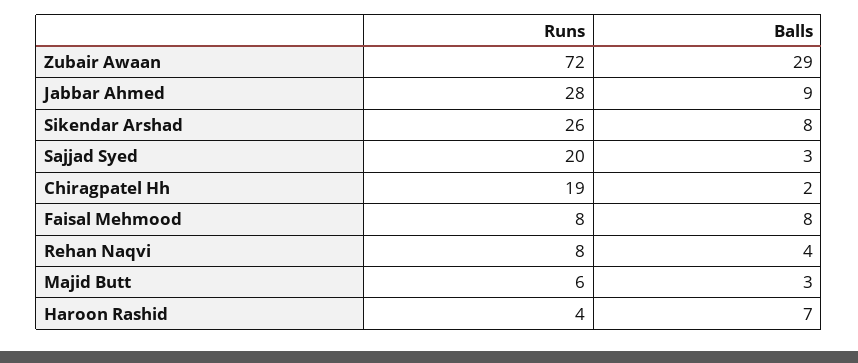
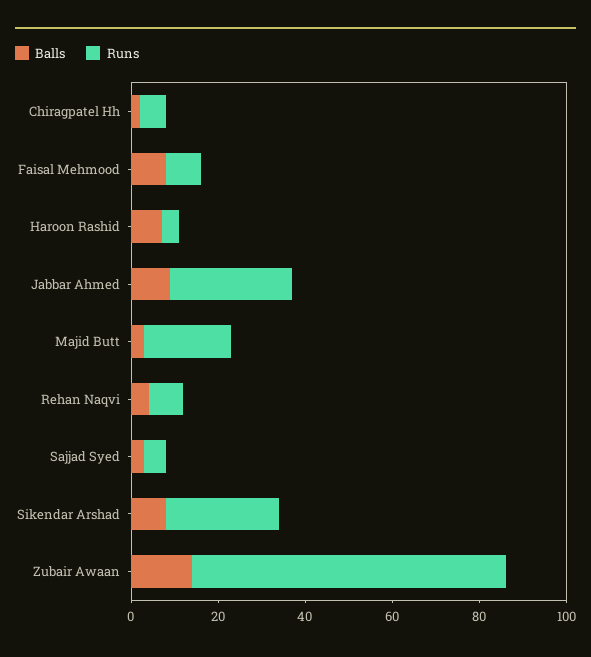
Balls, Zubair Awaan: 29 -> 15
Runs, Sajjad Syed: 20 -> 5
Runs, Chiragpatel Hh: 19 -> 5
Runs, Majid Butt: 6 -> 20

